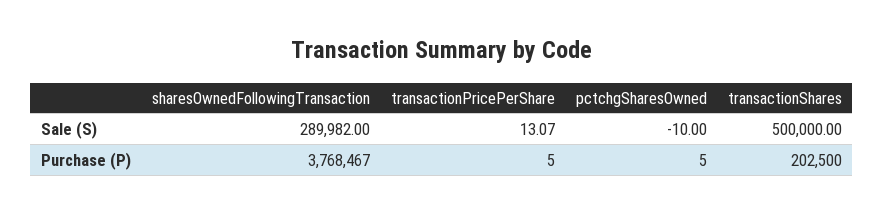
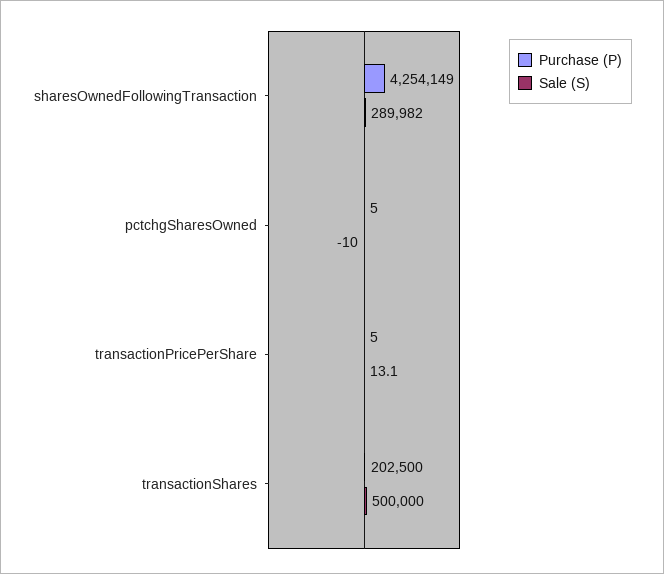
Purchase (P), sharesOwnedFollowingTransaction: 3768467 -> 4254149

